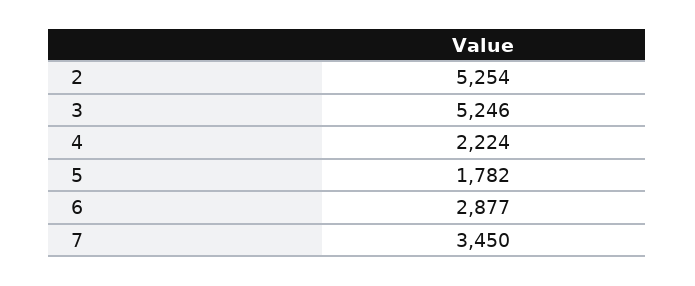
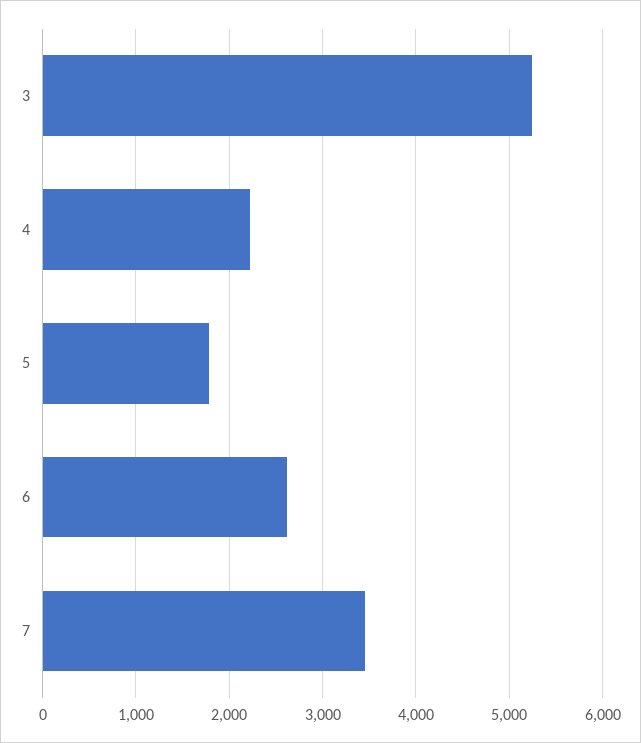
2: 5254 -> none
6: 2877 -> 2600

